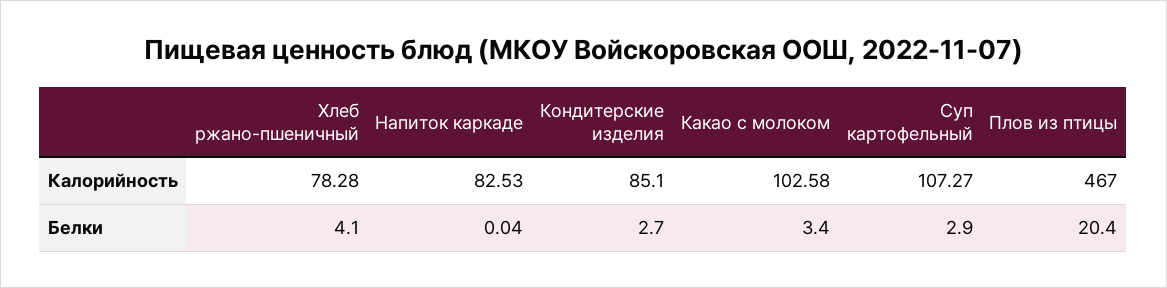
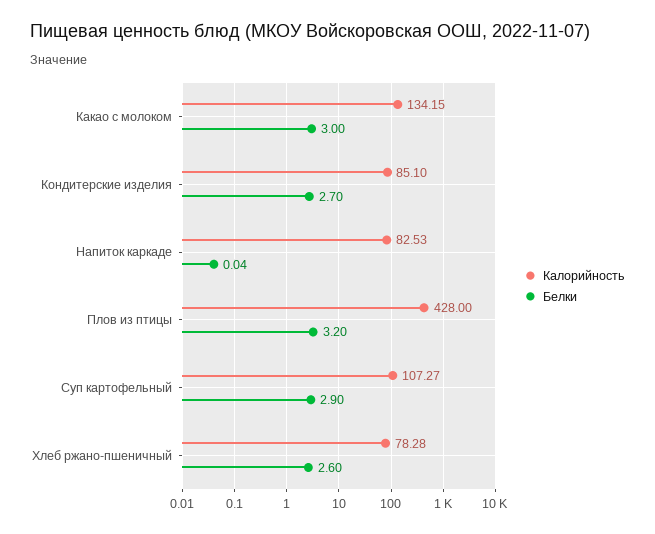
Калорийность, Какао с молоком: 102.58 -> 134.15
Калорийность, Плов из птицы: 467 -> 428
Белки, Хлеб ржано-пшеничный: 4.1 -> 2.6
Белки, Какао с молоком: 3.4 -> 3
Белки, Плов из птицы: 20.4 -> 3.2

